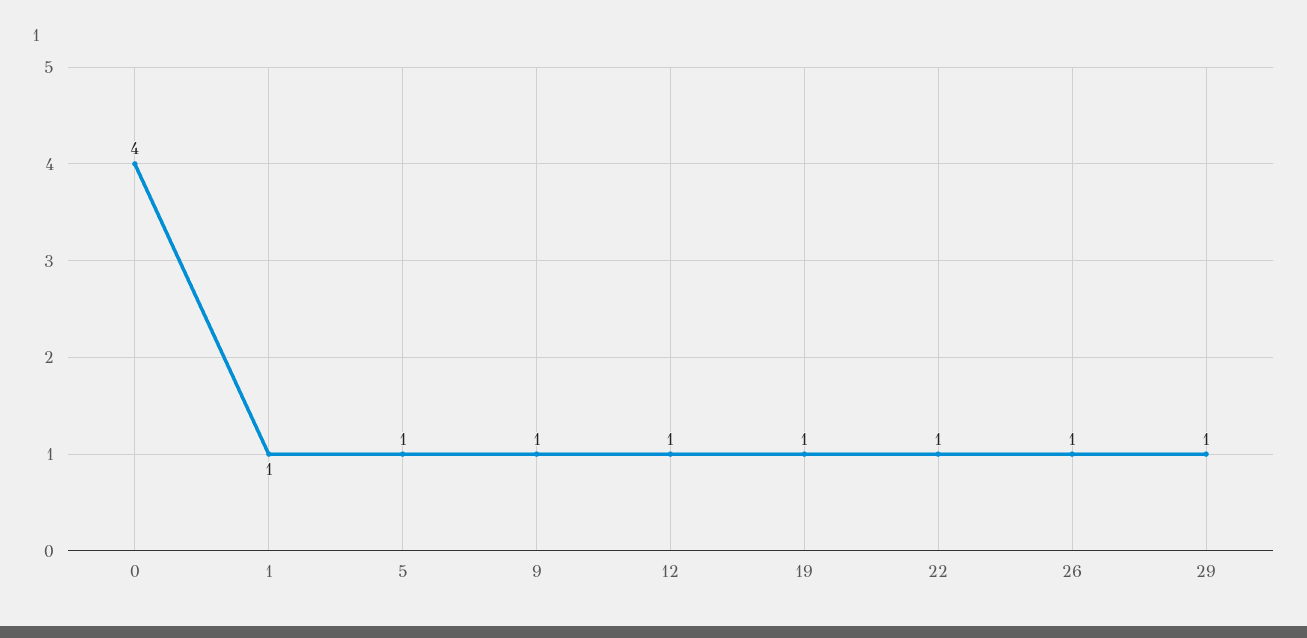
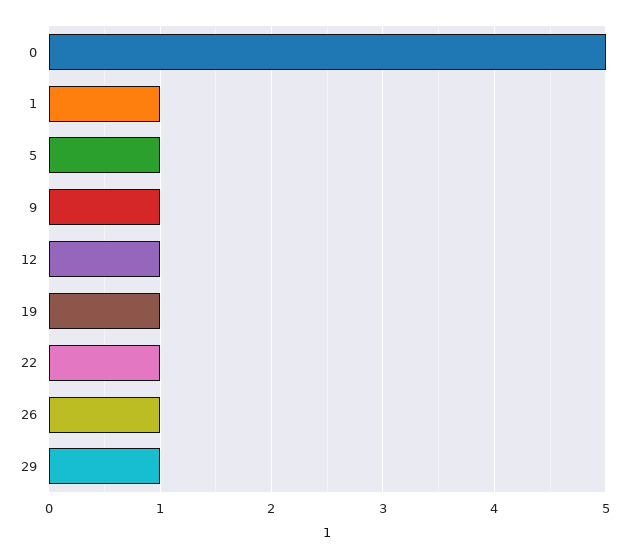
0: 4 -> 5

